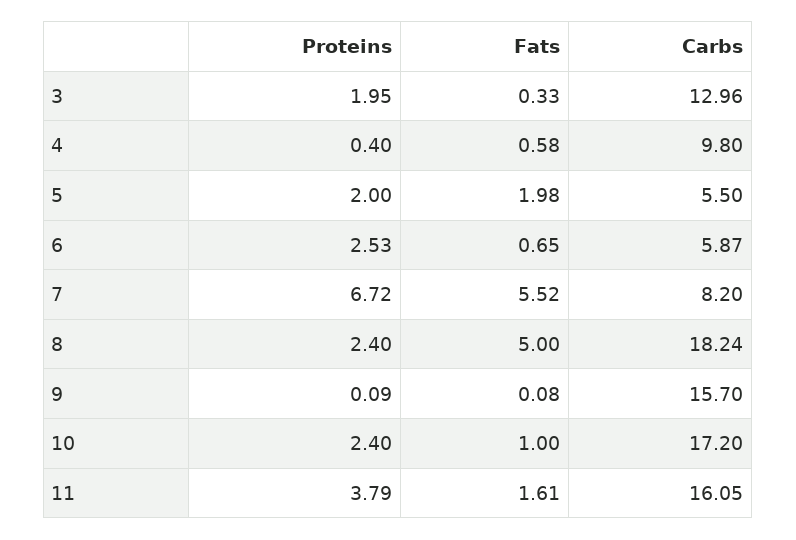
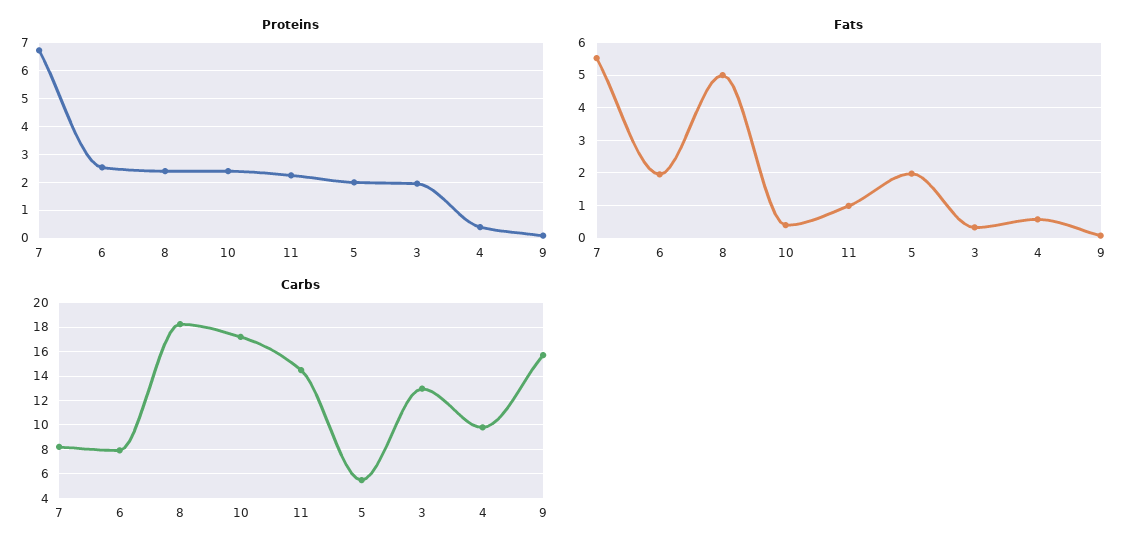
Fats, 6: 0.65 -> 2
Carbs, 6: 5.87 -> 8
Fats, 10: 1 -> 0.4
Proteins, 11: 3.79 -> 2.25
Fats, 11: 1.61 -> 1
Carbs, 11: 16.05 -> 14.5

